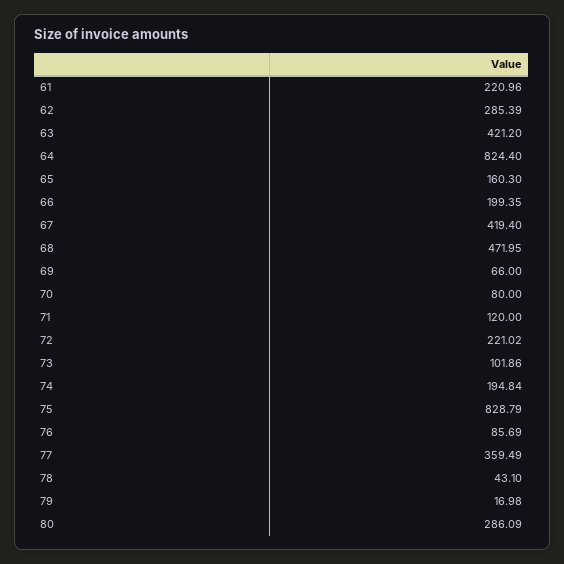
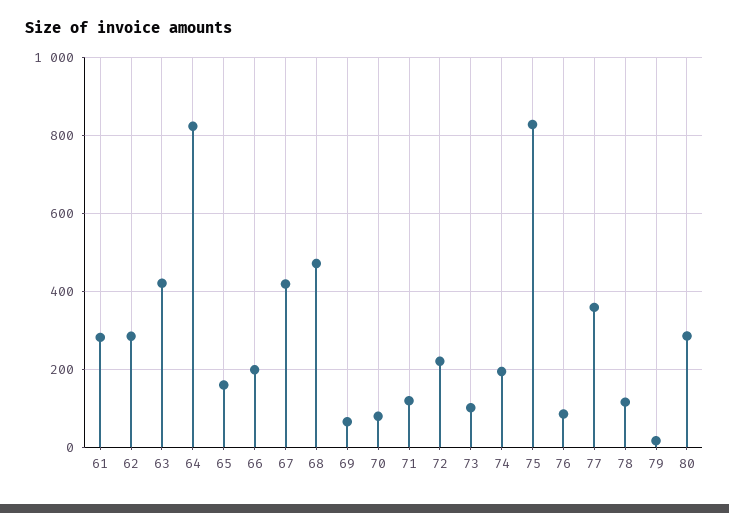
61: 220.96 -> 280
78: 43.1 -> 120

